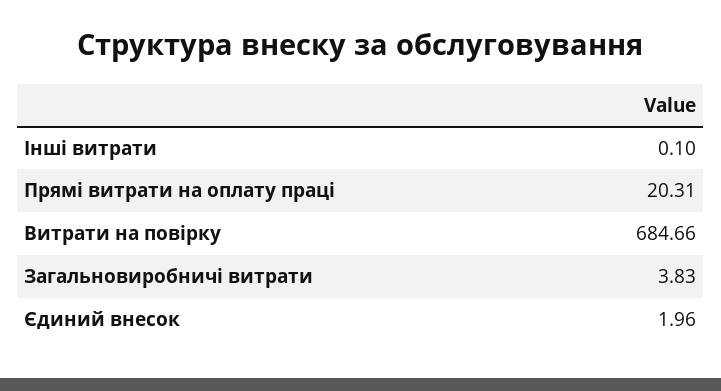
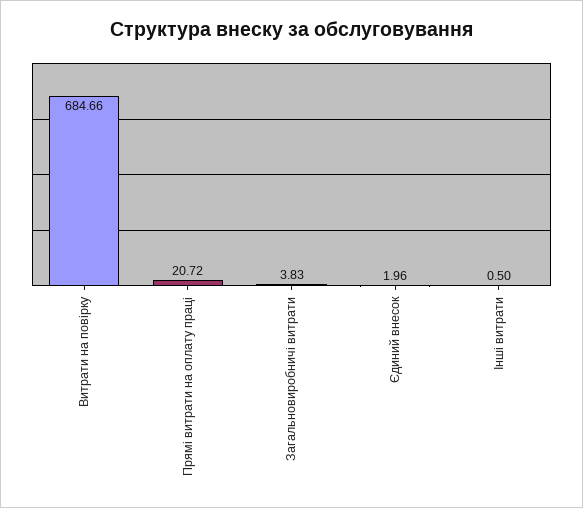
Інші витрати: 0.1 -> 0.5
Прямі витрати на оплату праці: 20.31 -> 20.72

